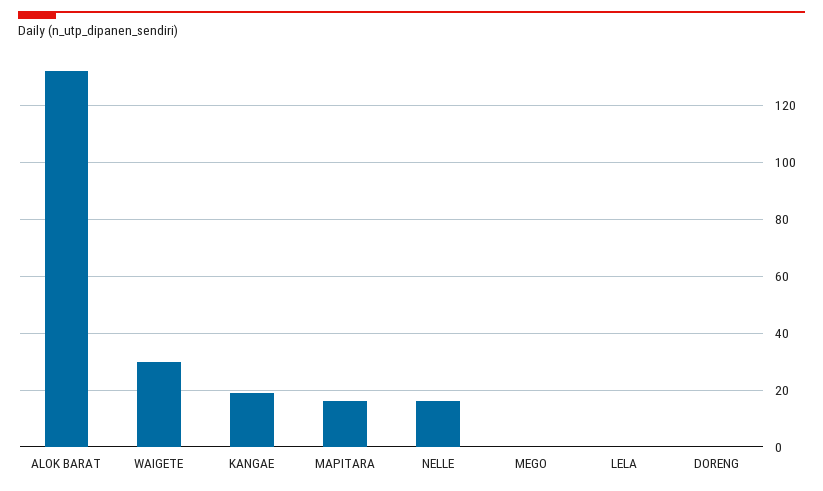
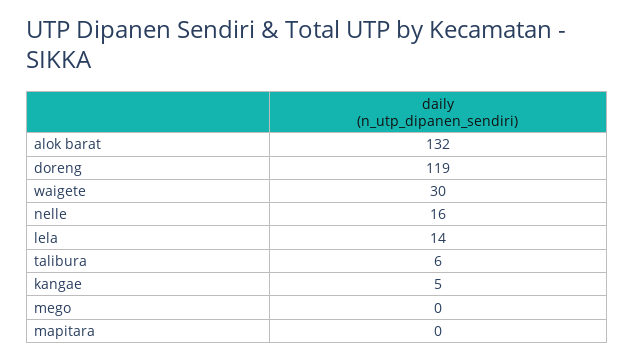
KANGAE: 20 -> 5
MAPITARA: 15 -> 0
LELA: 0 -> 14
DORENG: 0 -> 119
talibura: none -> 6

